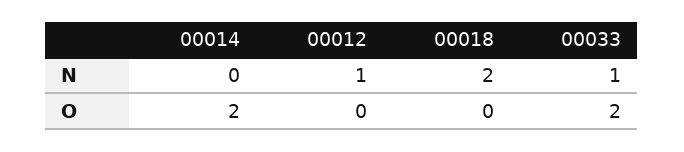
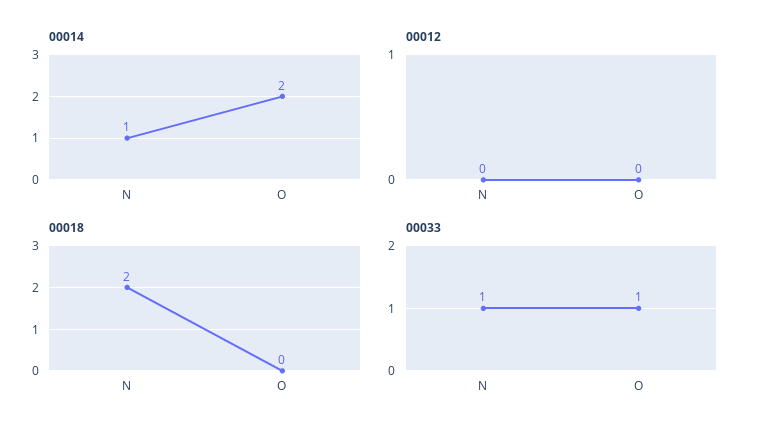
00014, N: 0 -> 1
00012, N: 1 -> 0
00033, O: 2 -> 1

